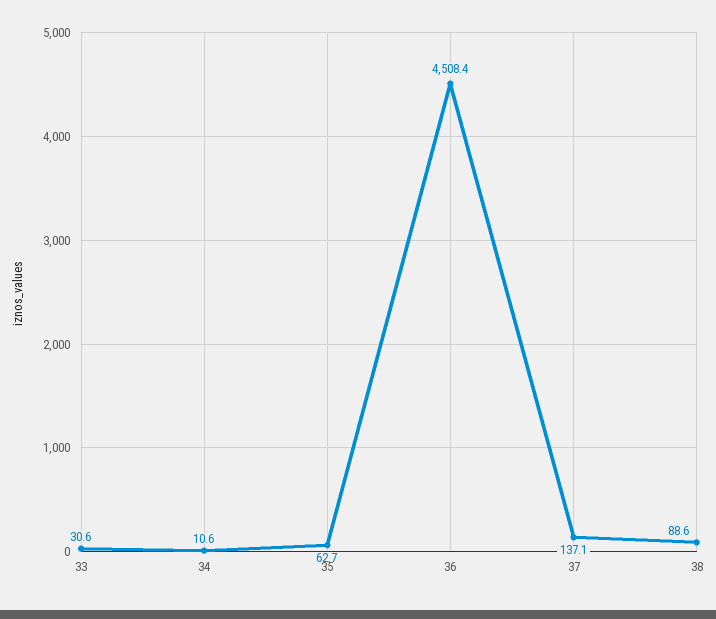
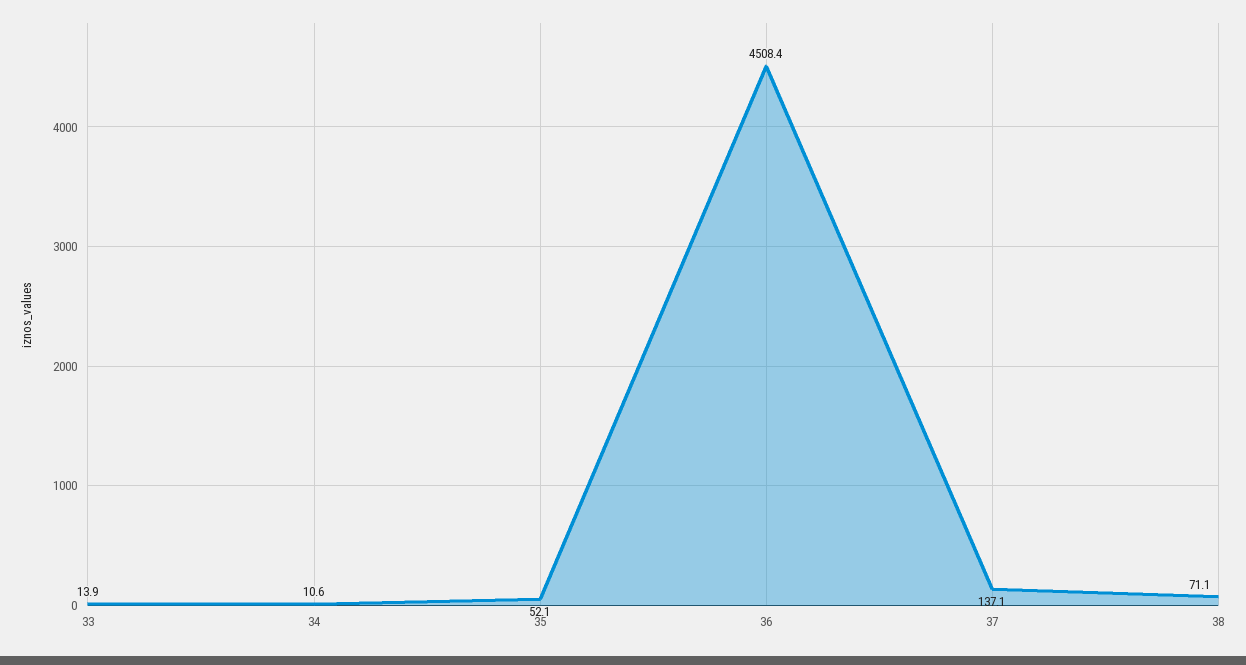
33: 30.6 -> 13.9
35: 62.7 -> 52.1
38: 88.6 -> 71.1

